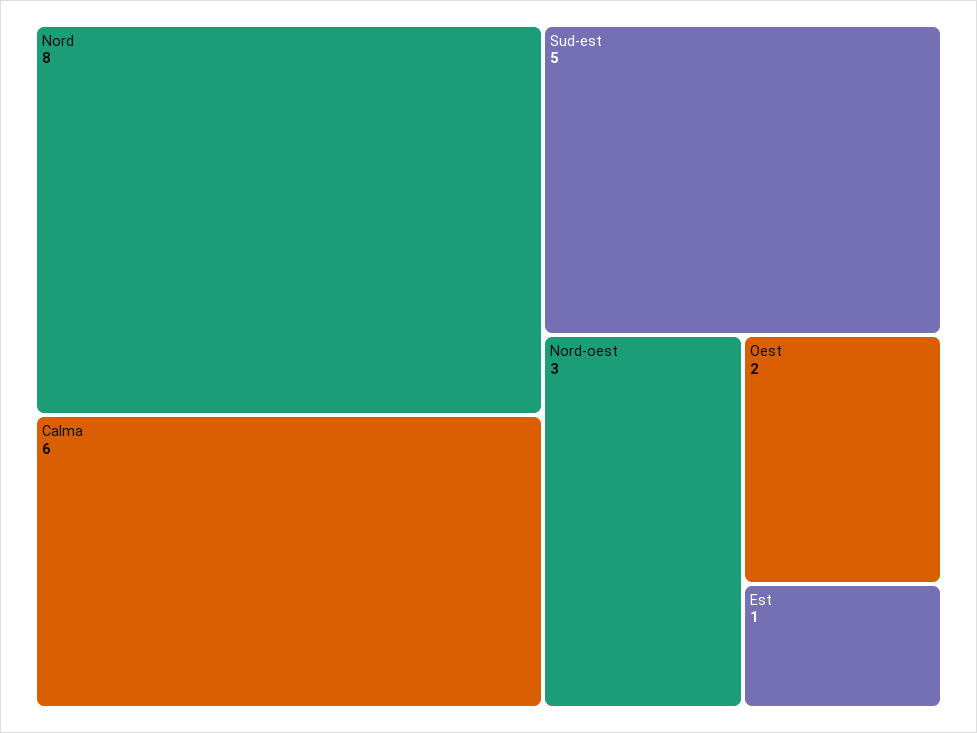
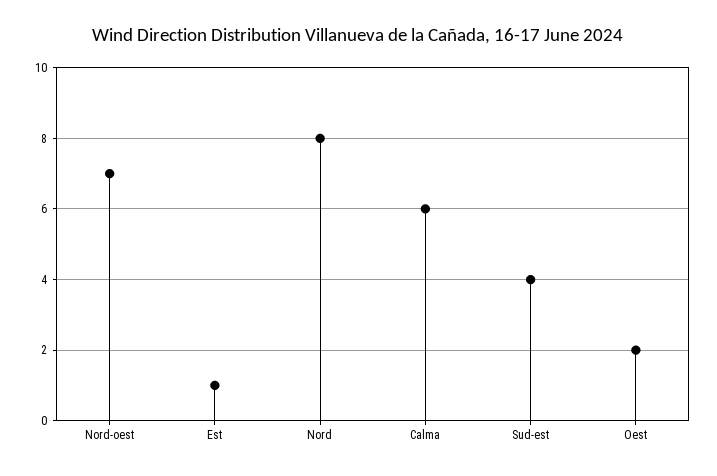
Sud-est: 5 -> 4
Nord-oest: 3 -> 7

